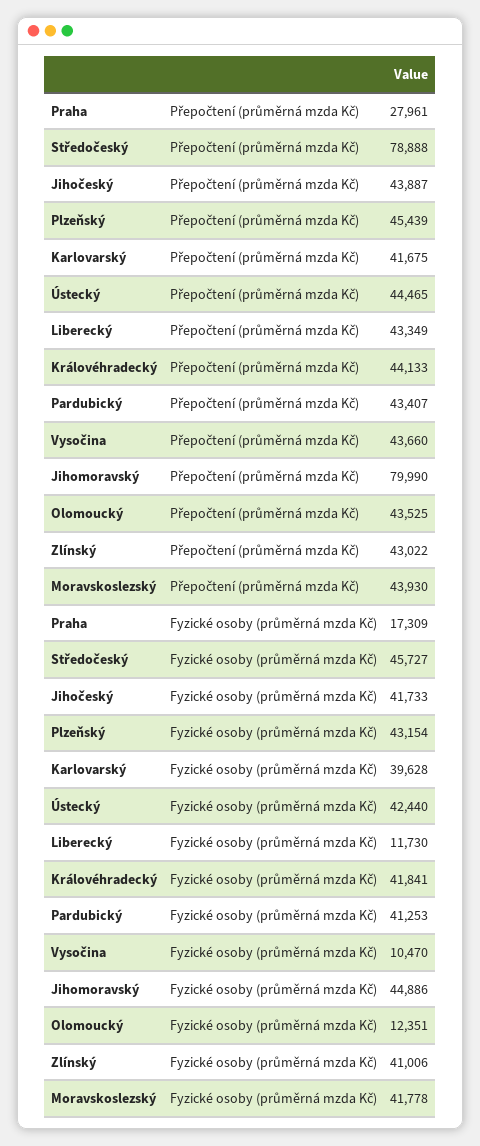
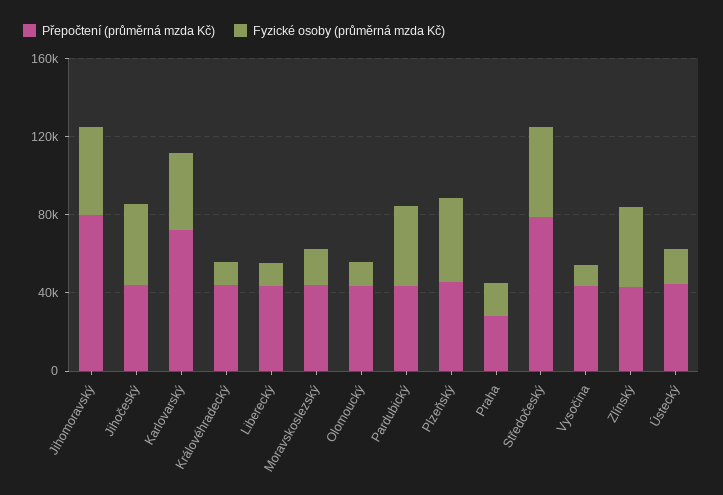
Přepočtení (průměrná mzda Kč), Karlovarský: 41675 -> 70000
Fyzické osoby (průměrná mzda Kč), Ústecký: 42440 -> 20000
Fyzické osoby (průměrná mzda Kč), Královéhradecký: 41841 -> 10000
Fyzické osoby (průměrná mzda Kč), Moravskoslezský: 41778 -> 20000

